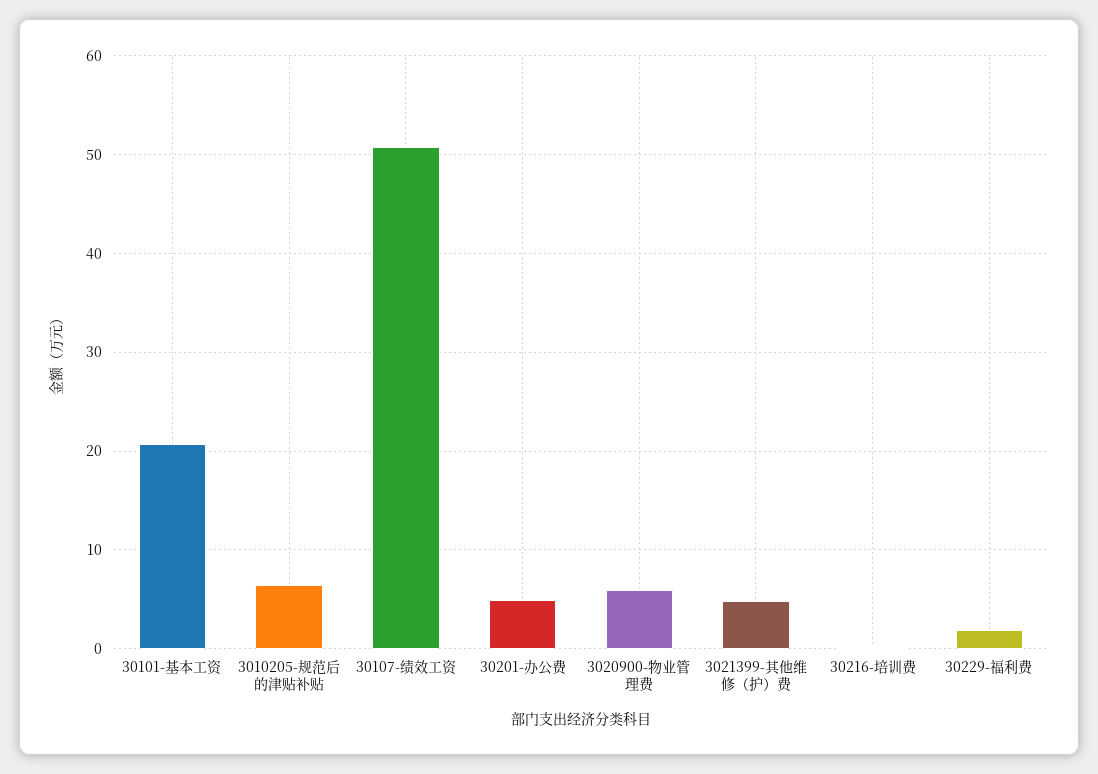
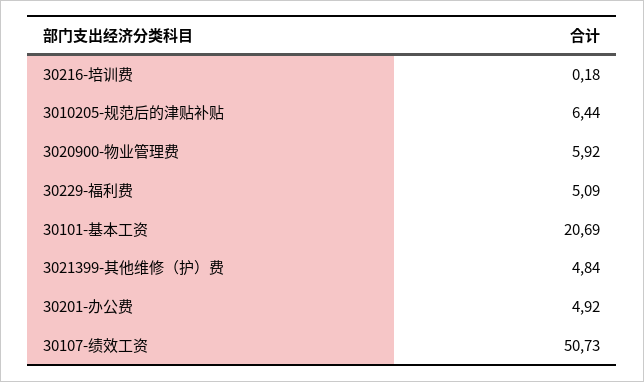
30229-福利费: 2 -> 5.09

